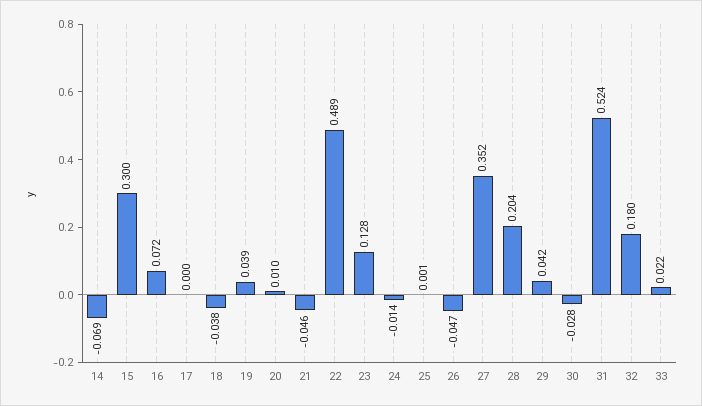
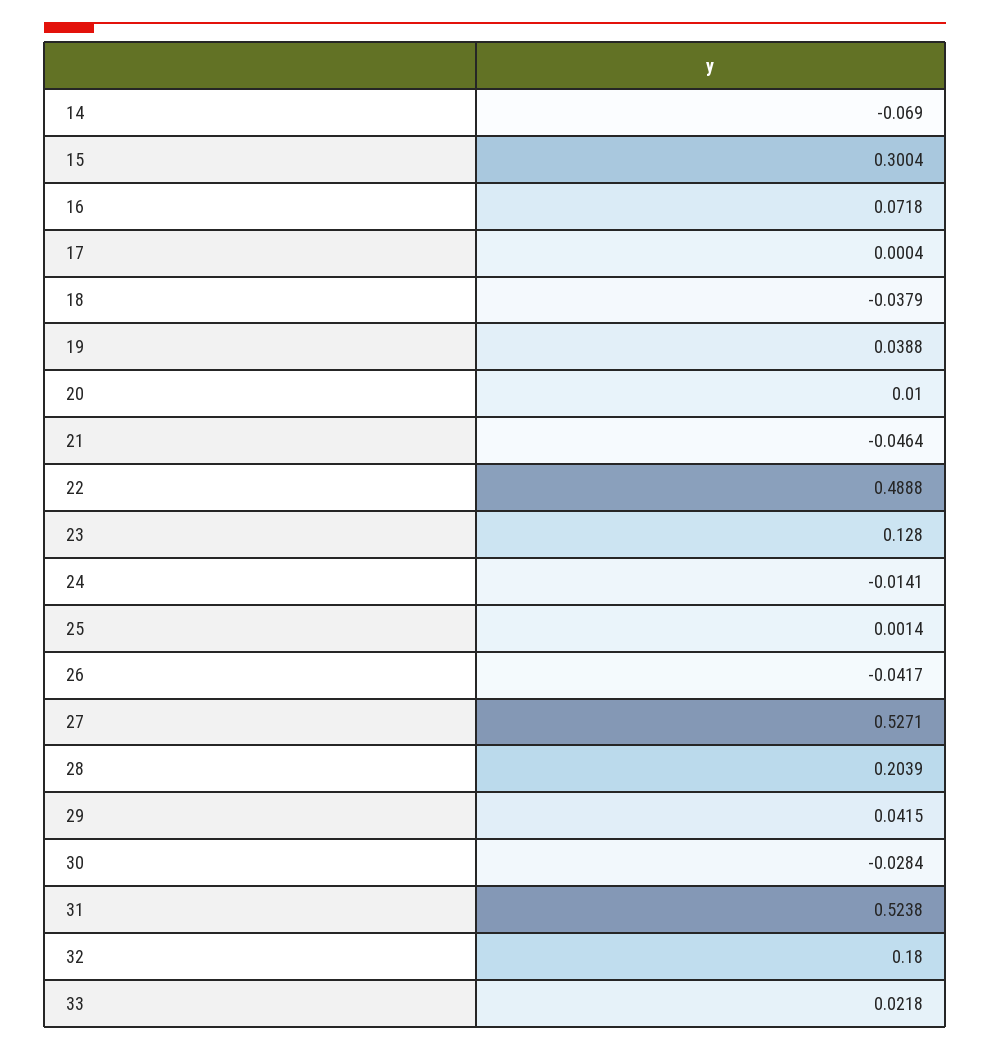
26: -0.047 -> -0.0417
27: 0.352 -> 0.5271

